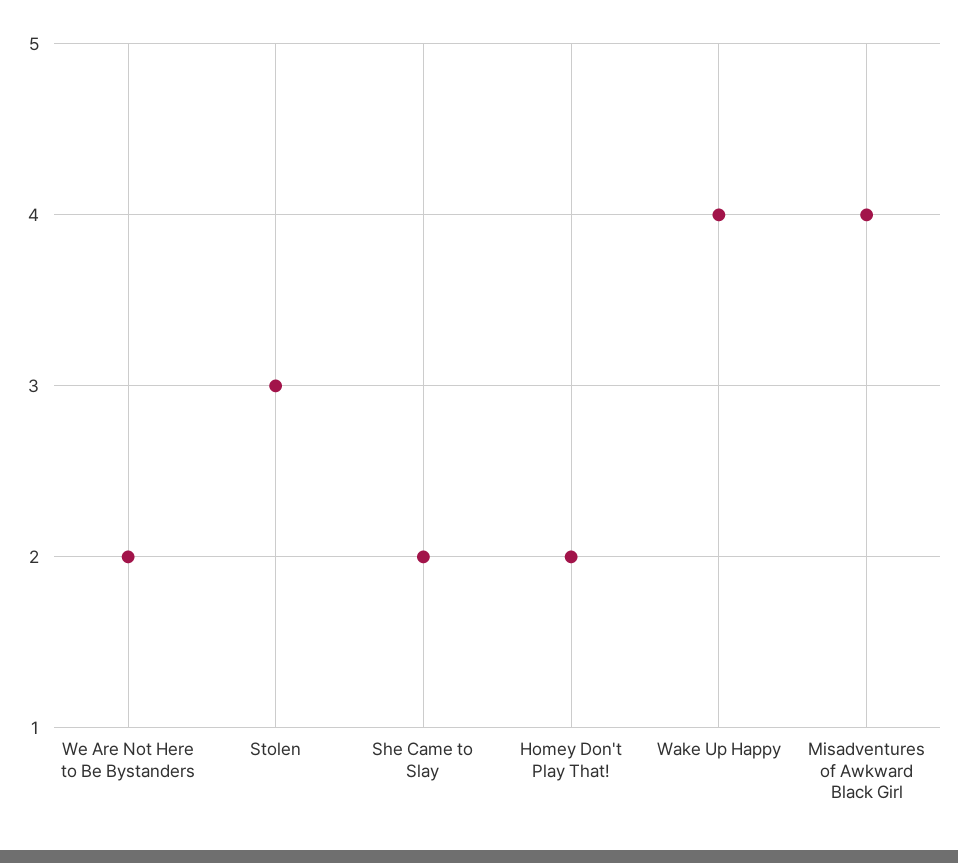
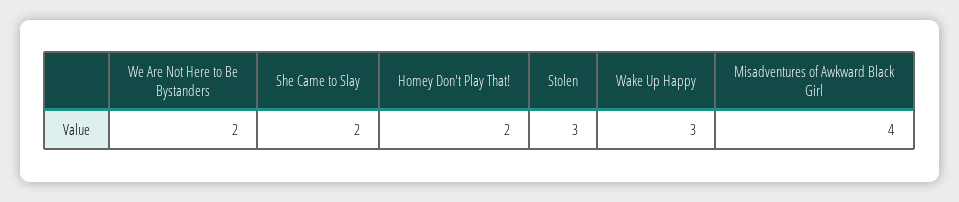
Wake Up Happy: 4 -> 3

